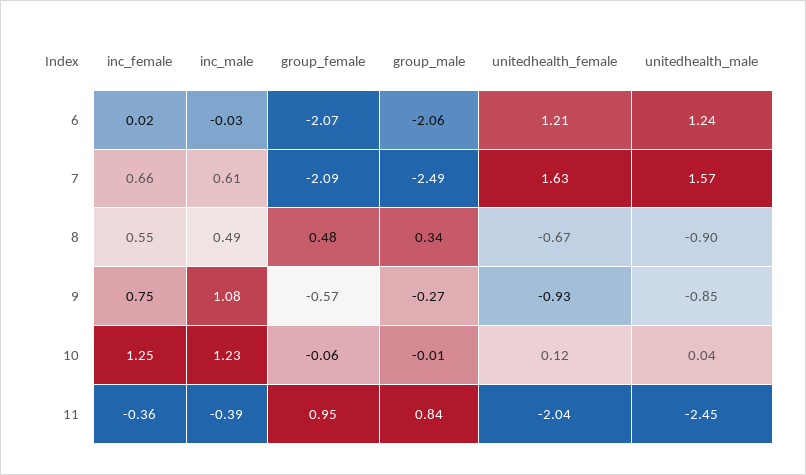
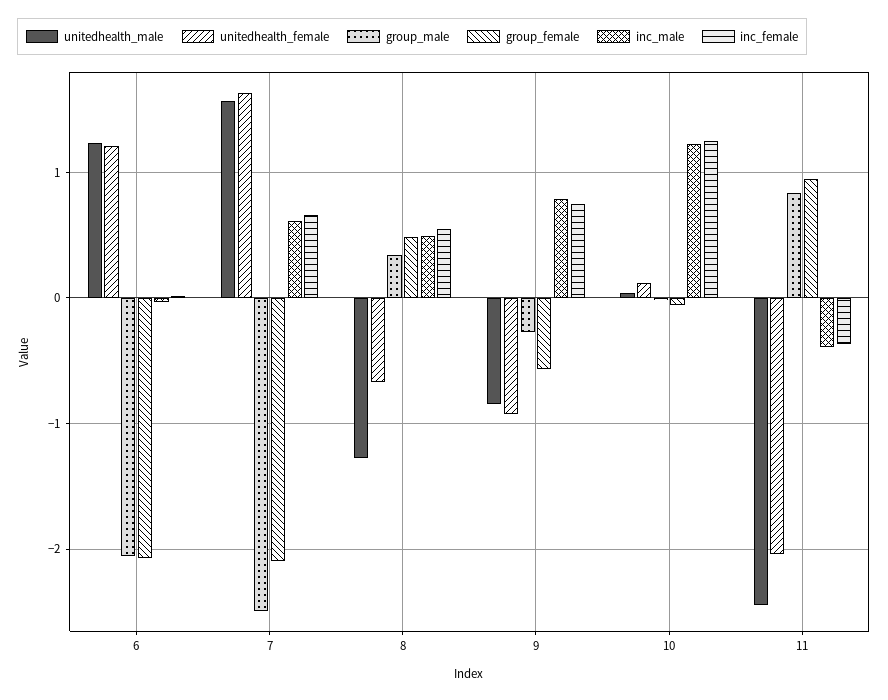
unitedhealth_male, 8: -0.9 -> -1.3
inc_male, 9: 1.08 -> 0.8

